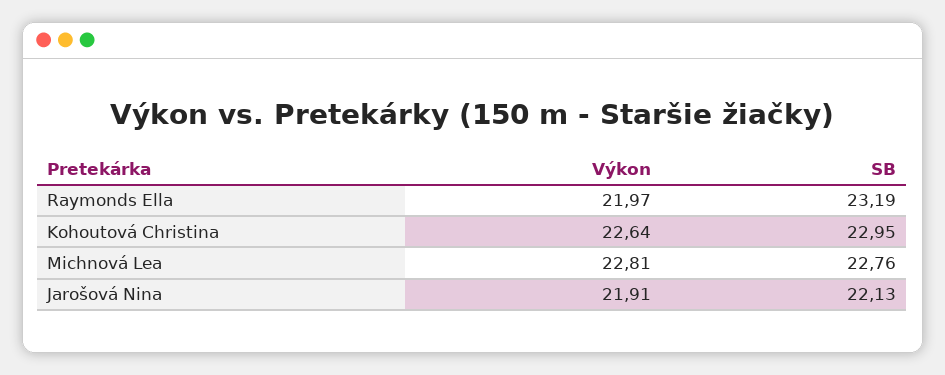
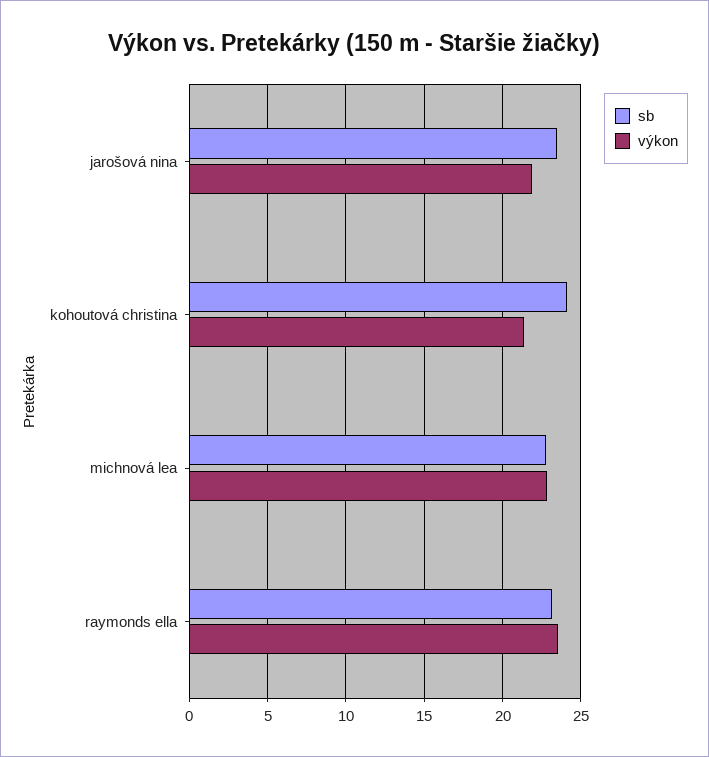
Výkon, Raymonds Ella: 21.97 -> 23.5
Výkon, Kohoutová Christina: 22.64 -> 21.5
SB, Kohoutová Christina: 22.95 -> 24
SB, Jarošová Nina: 22.13 -> 23.5

